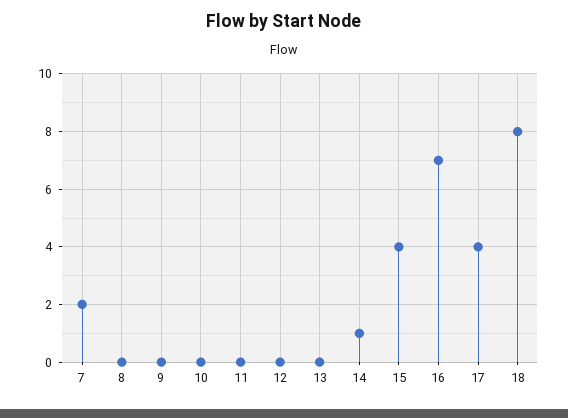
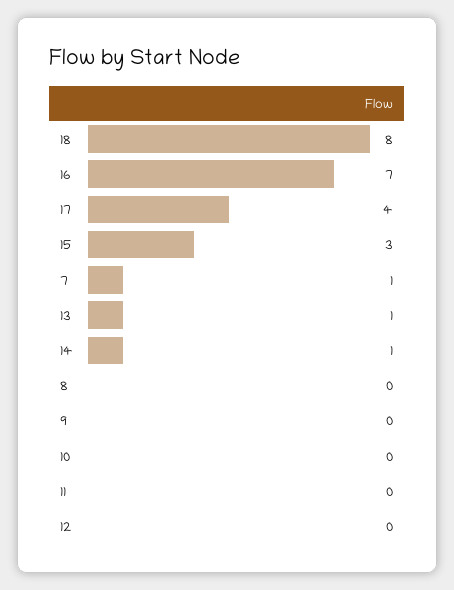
7: 2 -> 1
13: 0 -> 1
15: 4 -> 3

